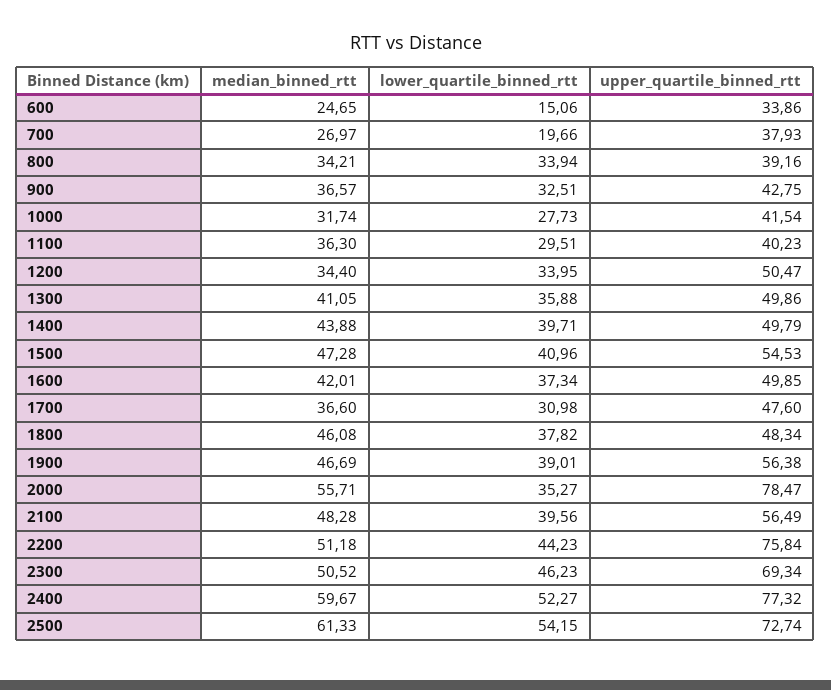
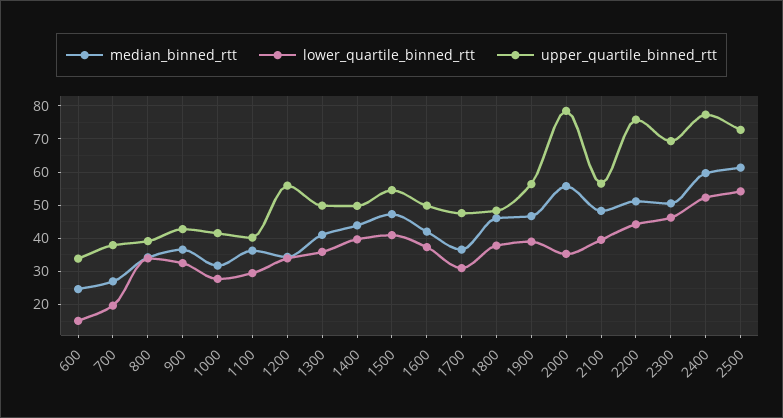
upper_quartile_binned_rtt, 1200: 50.47 -> 56

